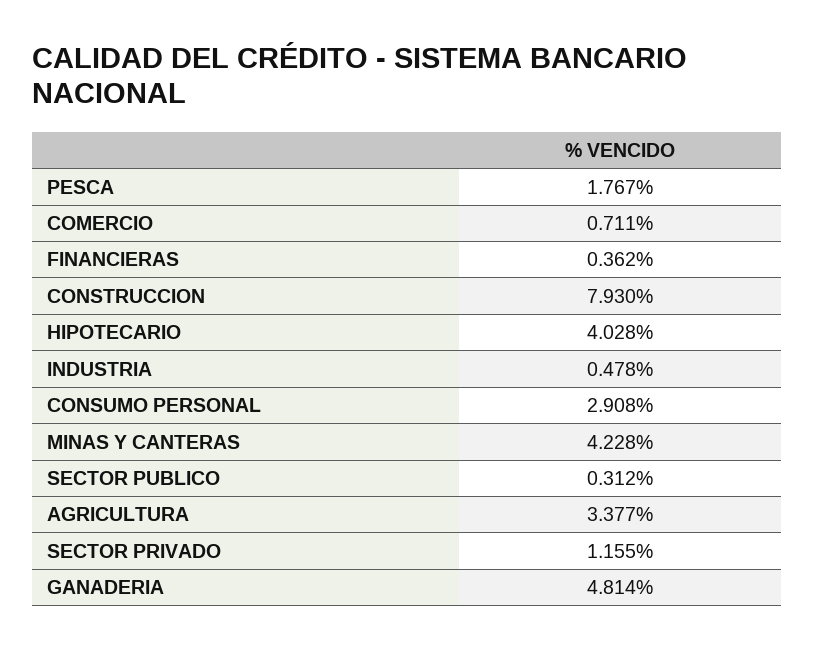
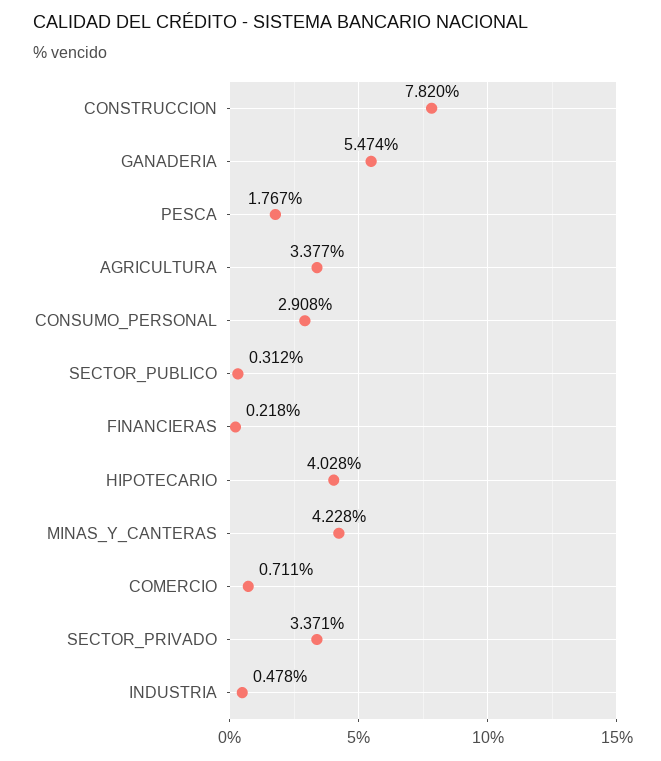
FINANCIERAS: 0.362 -> 0.218
CONSTRUCCION: 7.93 -> 7.82
SECTOR PRIVADO: 1.155 -> 3.371
GANADERIA: 4.814 -> 5.474

